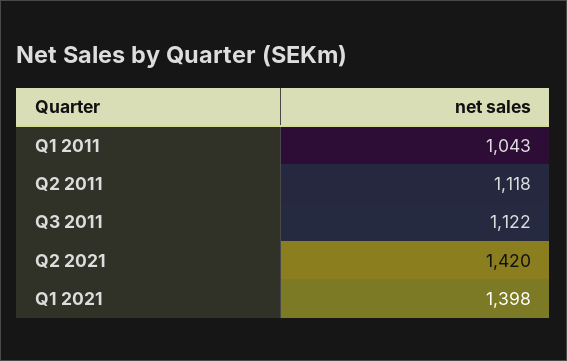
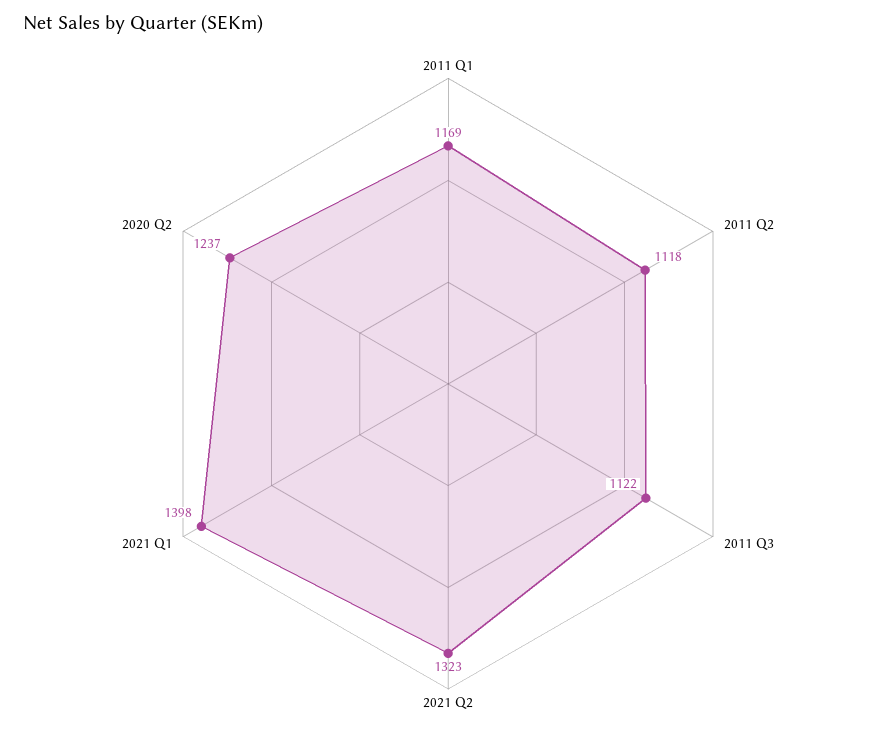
Q1 2011: 1043 -> 1169
Q2 2021: 1420 -> 1323
2020 Q2: none -> 1237

